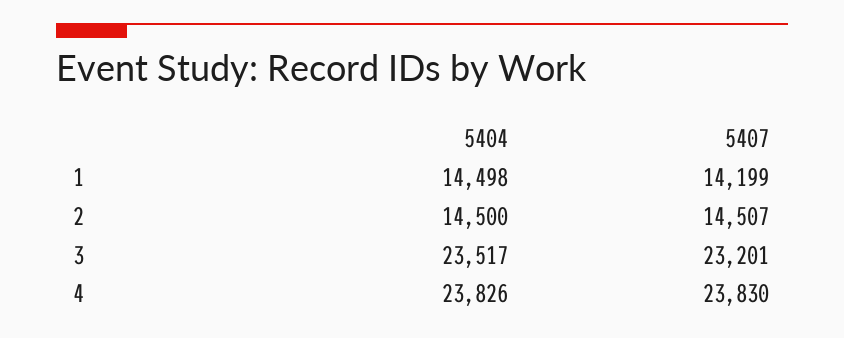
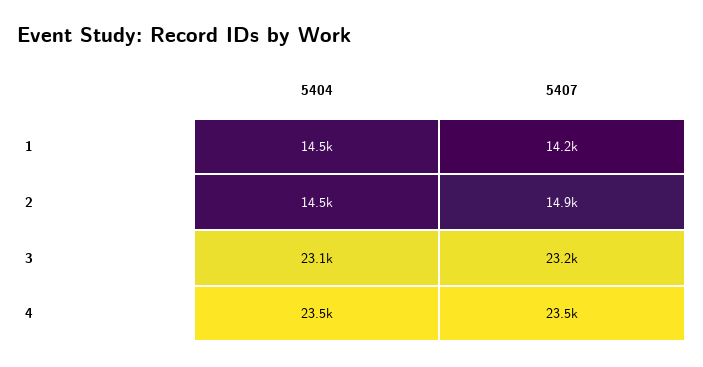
5407, 2: 14507 -> 14900
5404, 3: 23517 -> 23100
5404, 4: 23826 -> 23500
5407, 4: 23830 -> 23500

